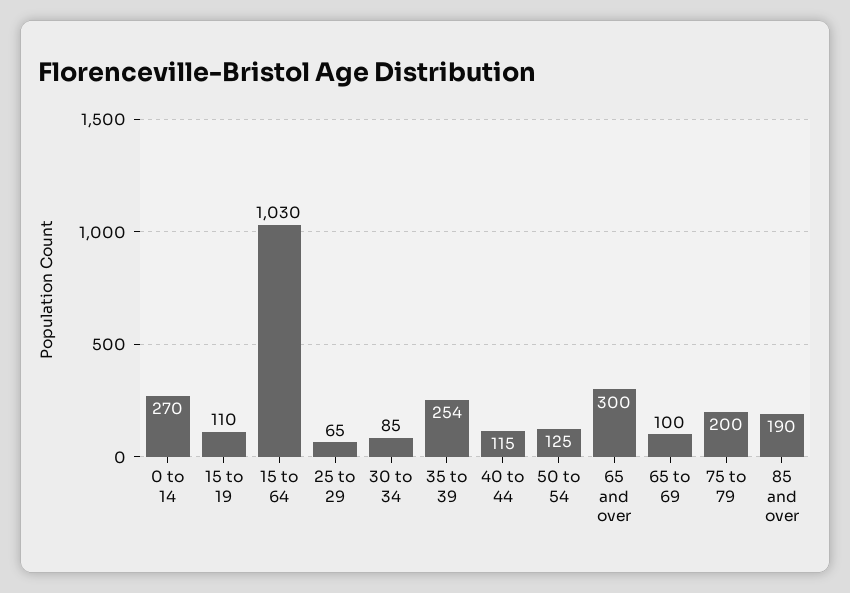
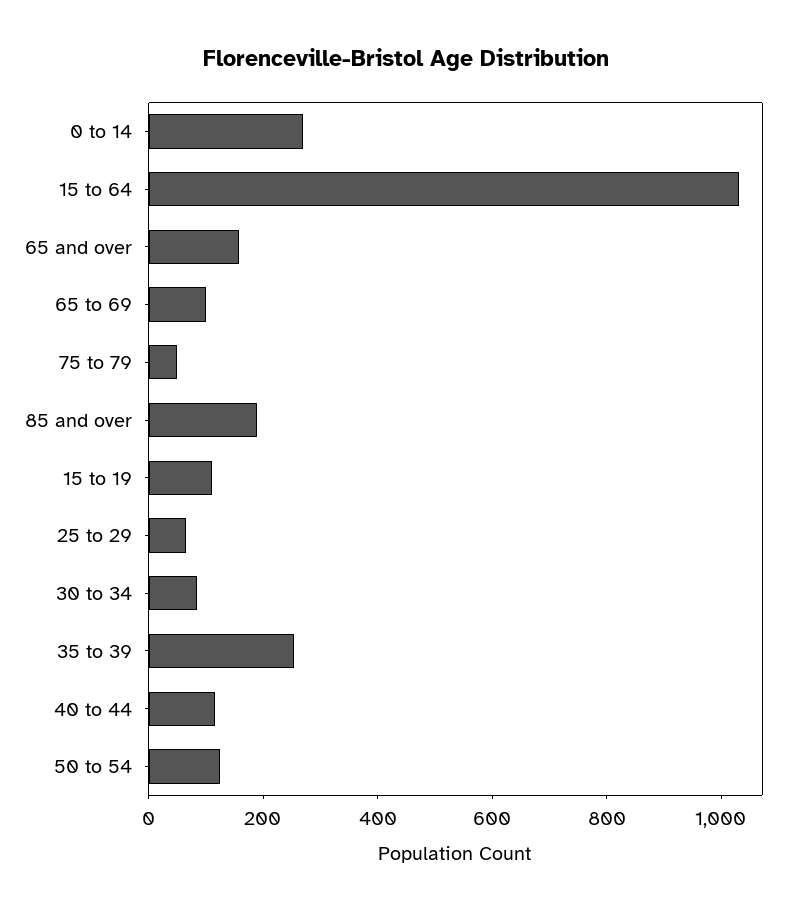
65 and over: 300 -> 150
75 to 79: 200 -> 50

